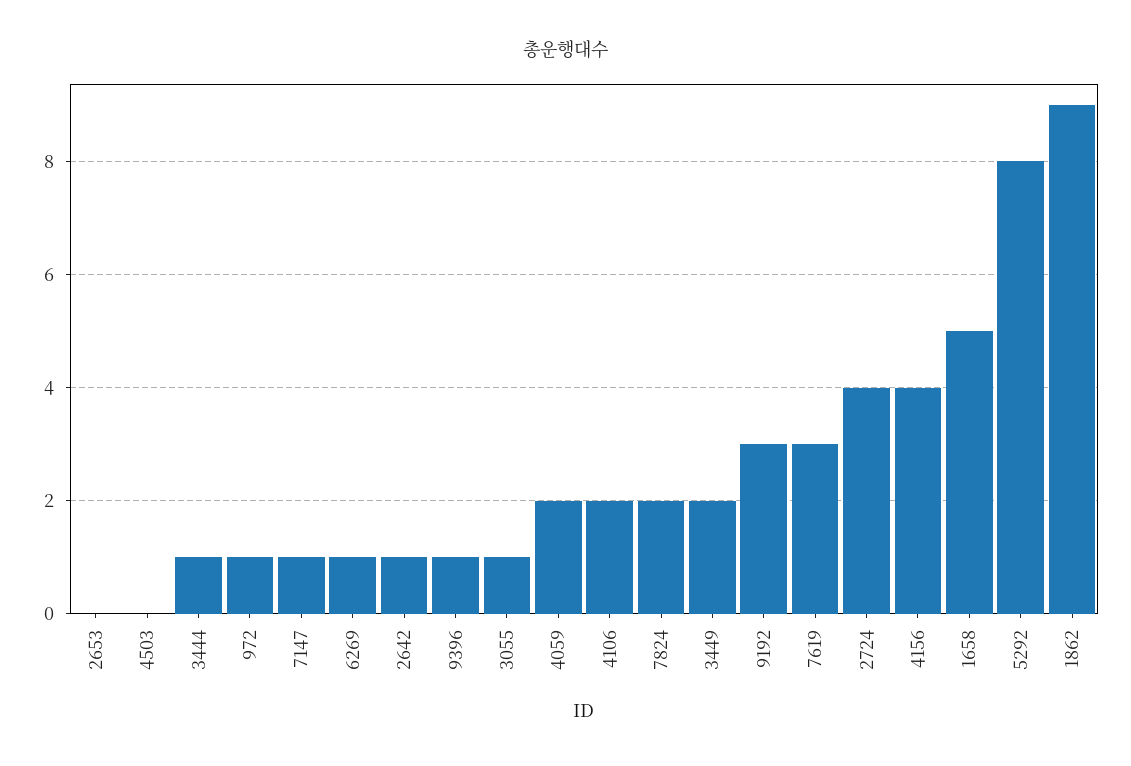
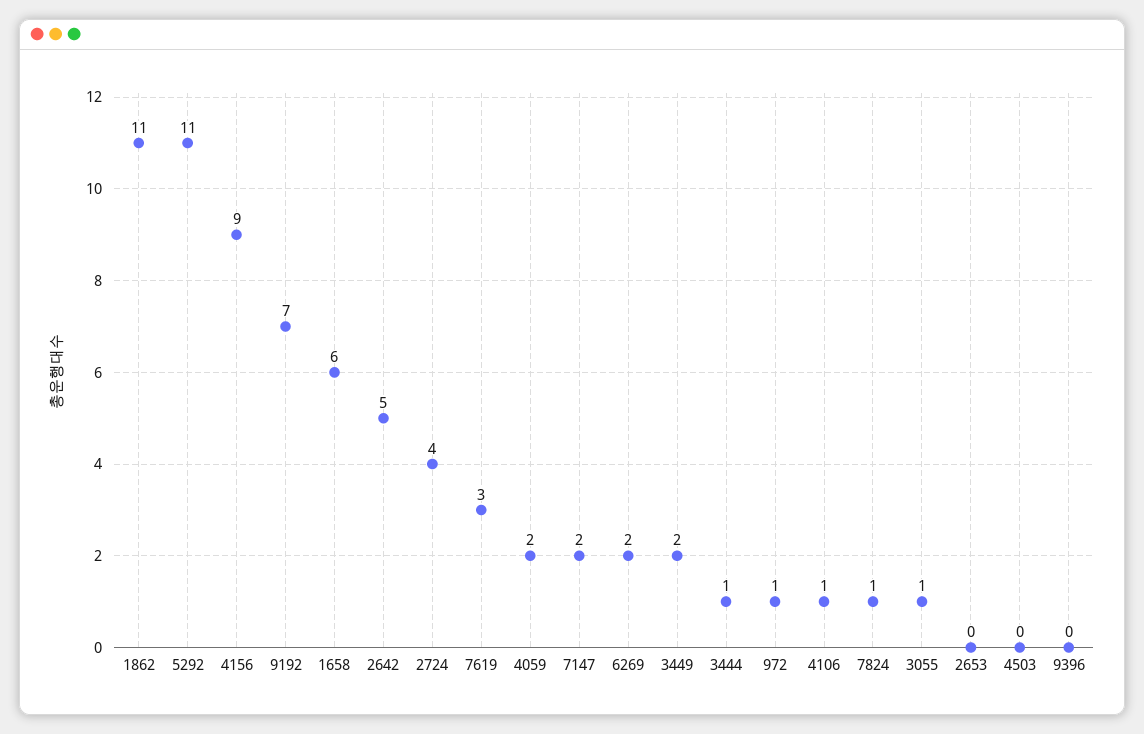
7147: 1 -> 2
6269: 1 -> 2
2642: 1 -> 5
9396: 1 -> 0
4106: 2 -> 1
7824: 2 -> 1
9192: 3 -> 7
4156: 4 -> 9
1658: 5 -> 6
5292: 8 -> 11
1862: 9 -> 11

